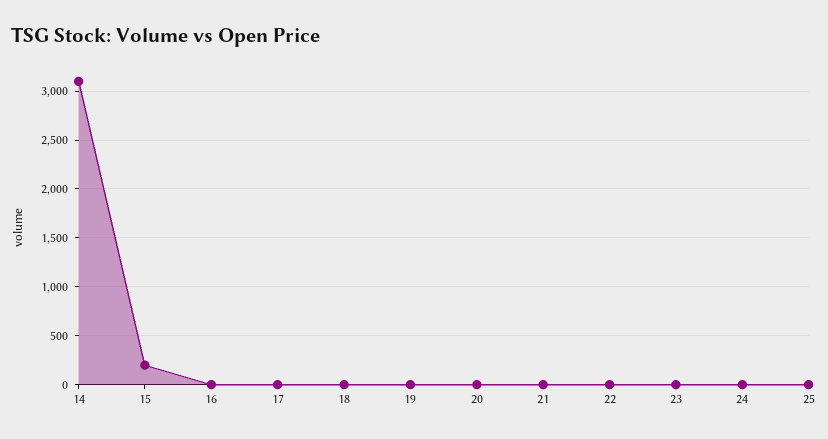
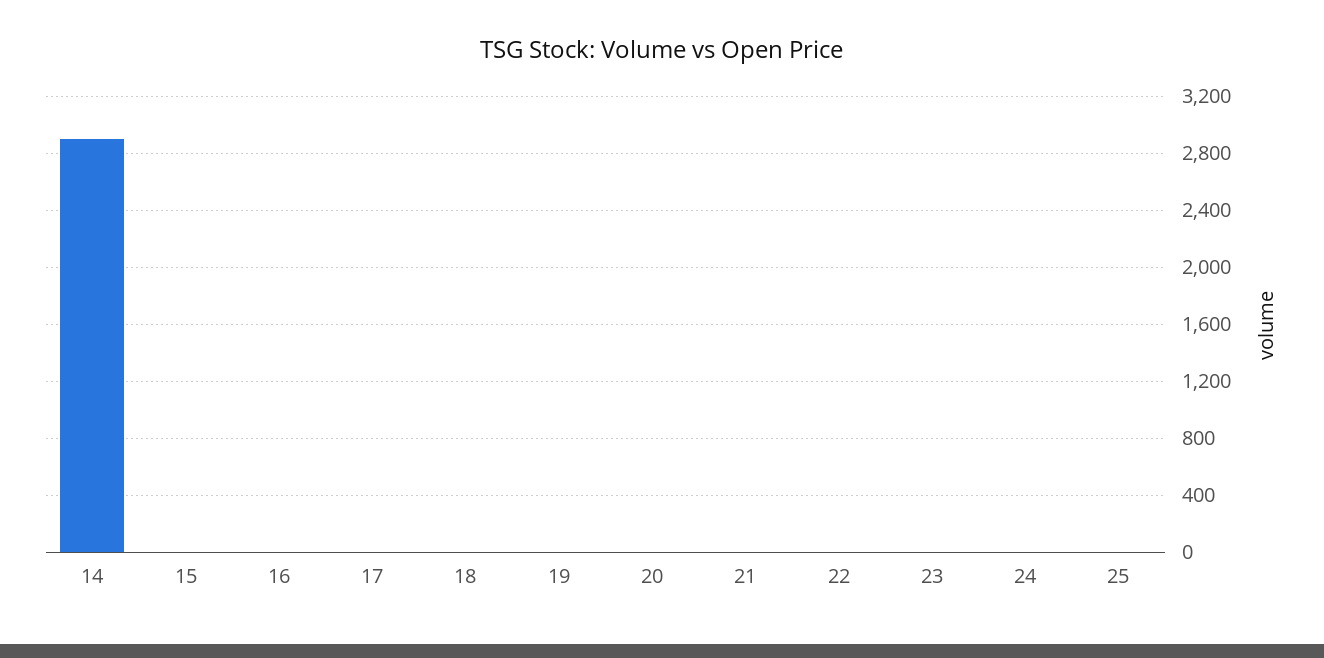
14: 3100 -> 2900
15: 200 -> 0

